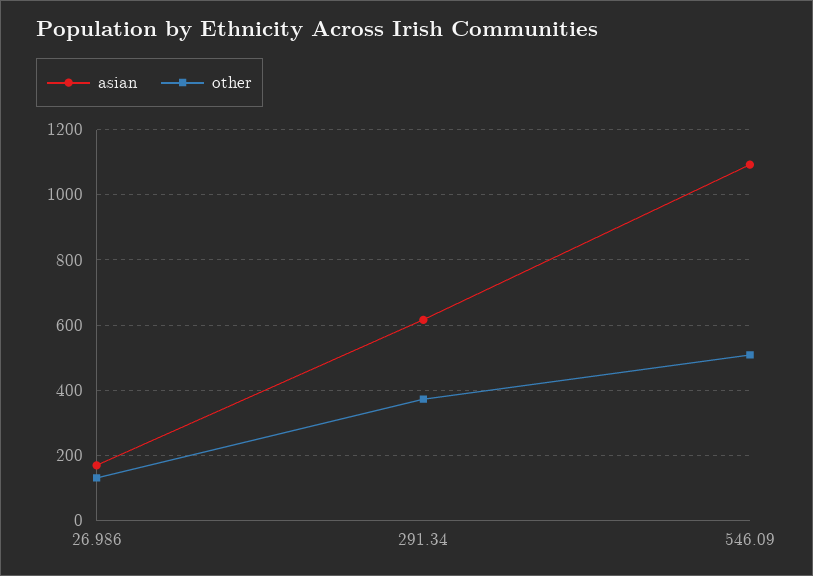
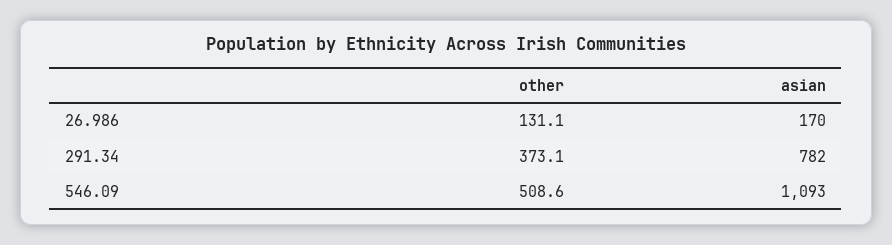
asian, 291.34: 620 -> 782

